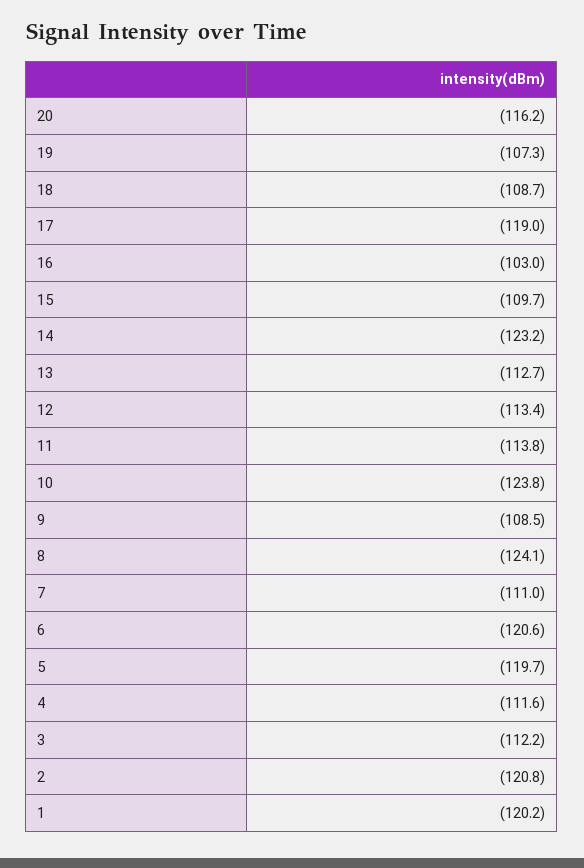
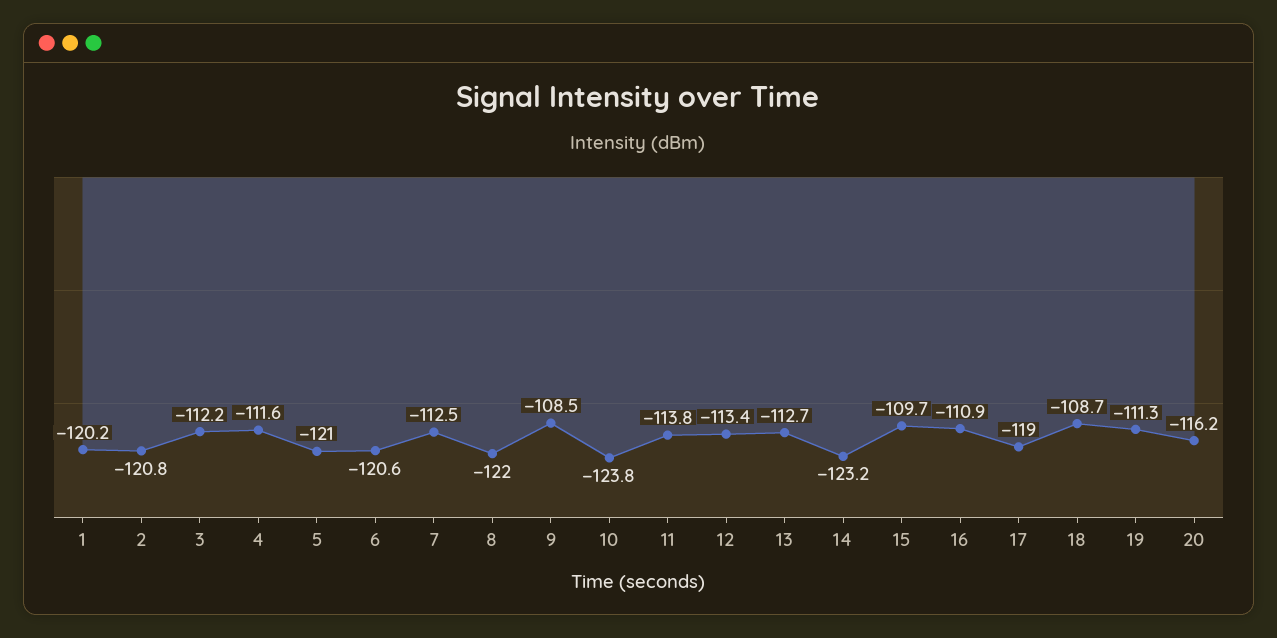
19: -107.3 -> -111.3
16: -103 -> -110.9
8: -124.1 -> -122
7: -111 -> -112.5
5: -119.7 -> -121

